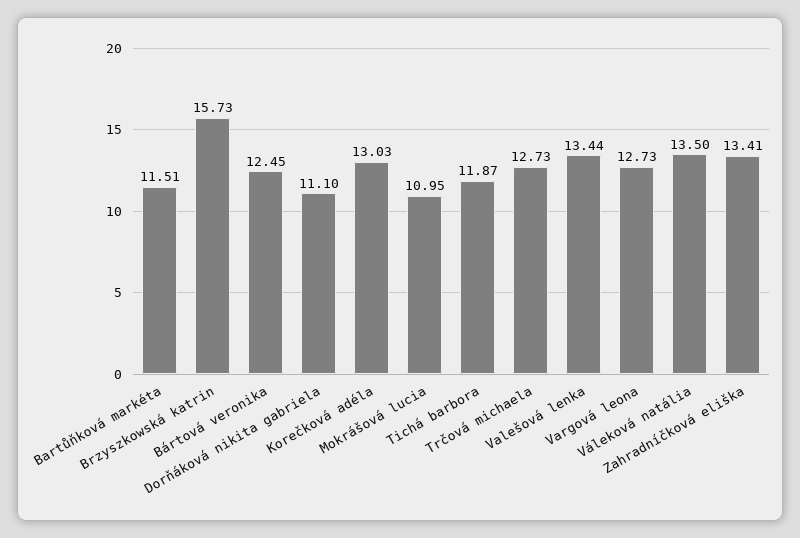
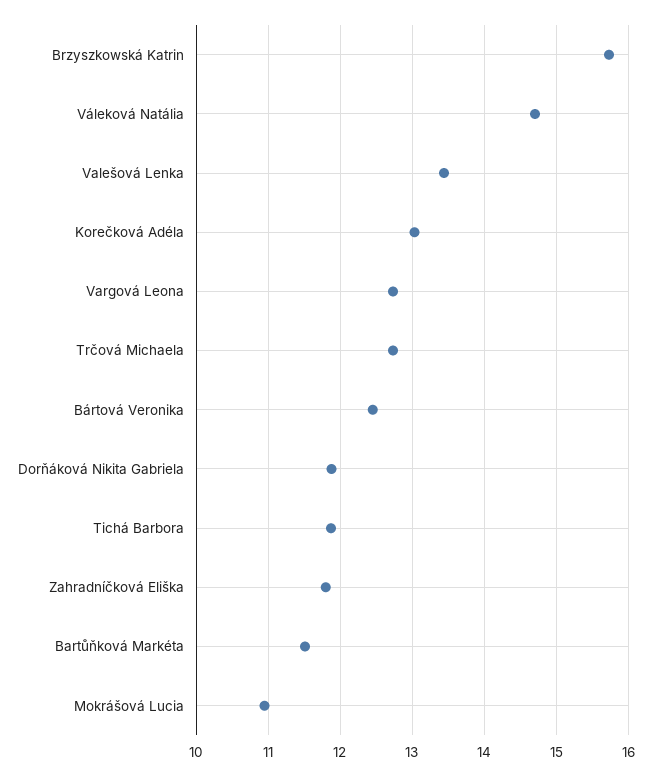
Dorňáková nikita gabriela: 11.1 -> 11.9
Váleková natália: 13.5 -> 14.7
Zahradníčková eliška: 13.41 -> 11.8

